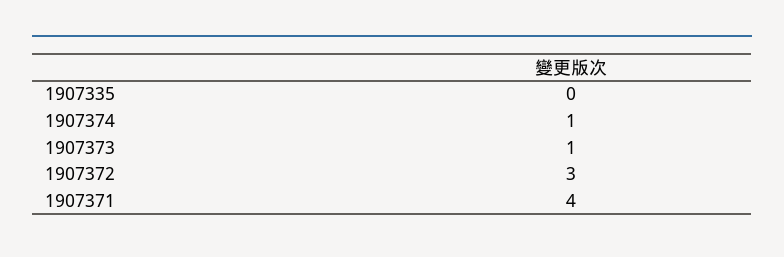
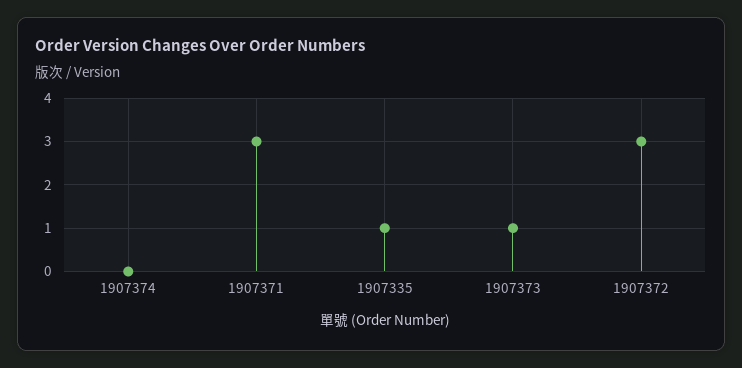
1907335: 0 -> 1
1907374: 1 -> 0
1907371: 4 -> 3

